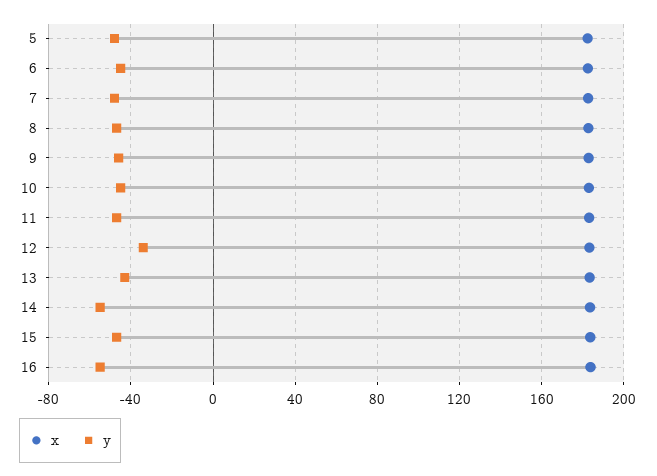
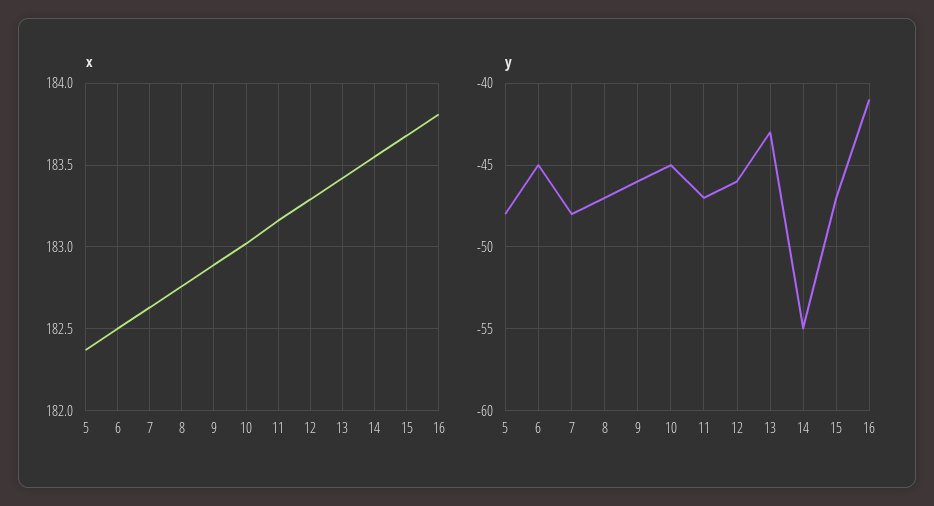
y, 12: -35 -> -46
y, 16: -55 -> -41

